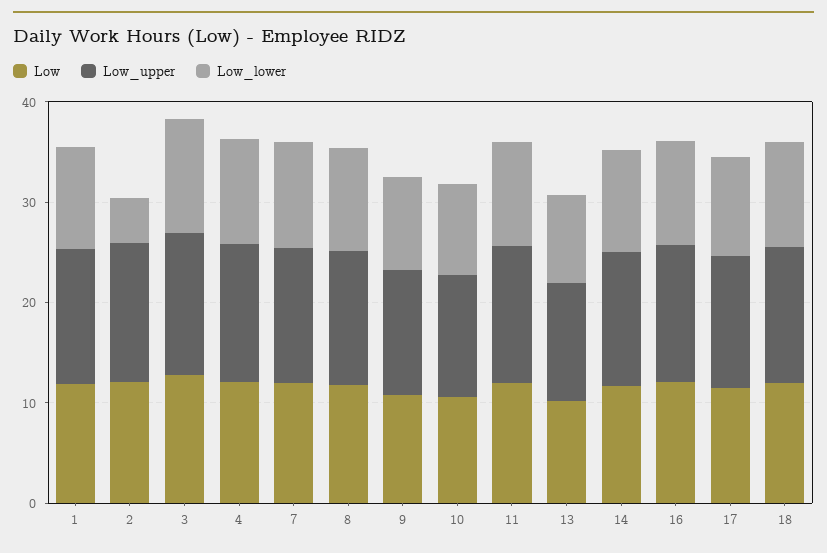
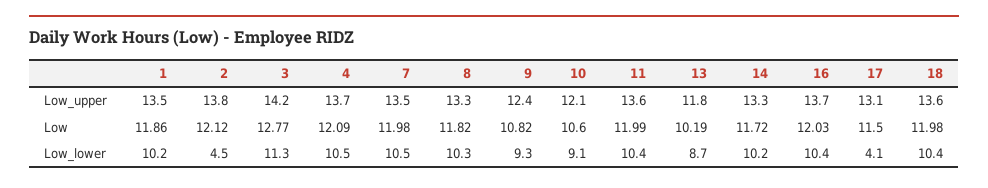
Low_lower, 17: 10 -> 4.1

